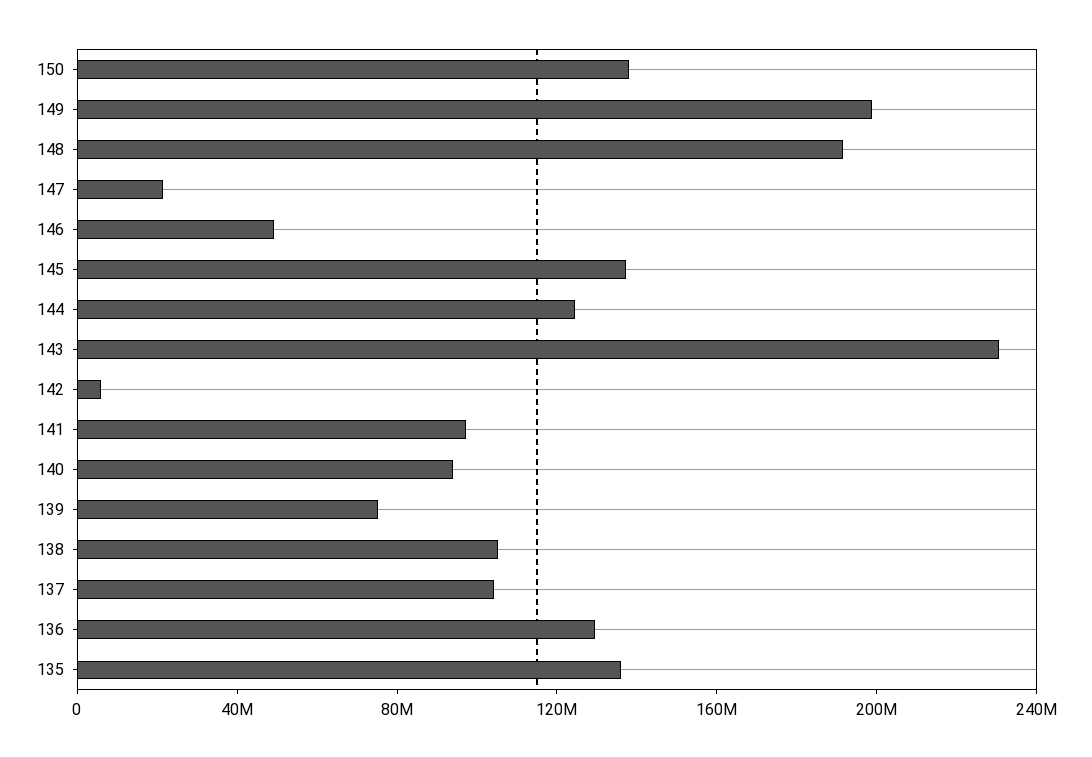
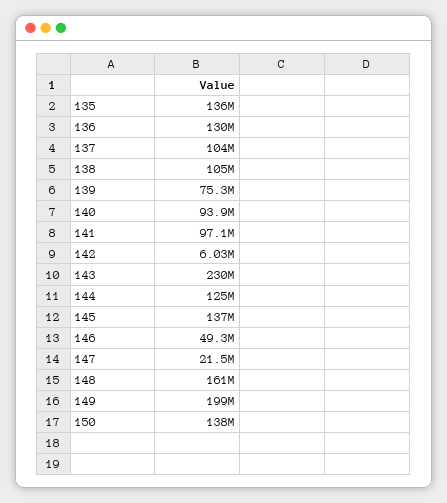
148: 190000000 -> 161000000

